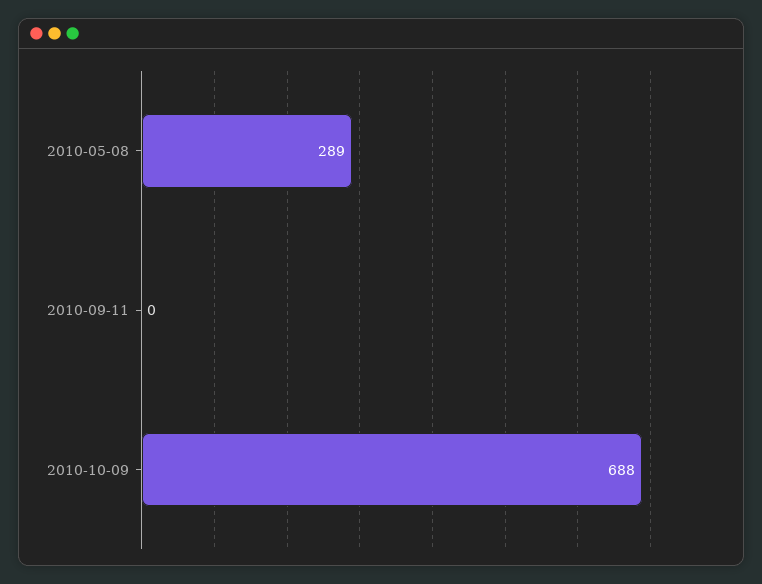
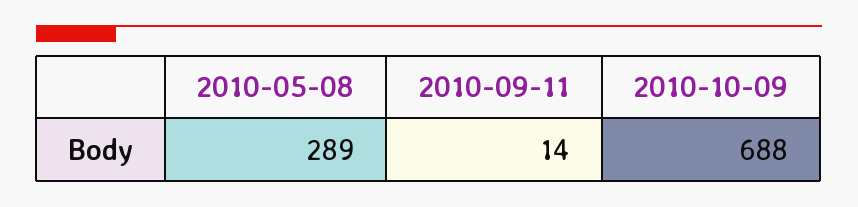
2010-09-11: 0 -> 14

